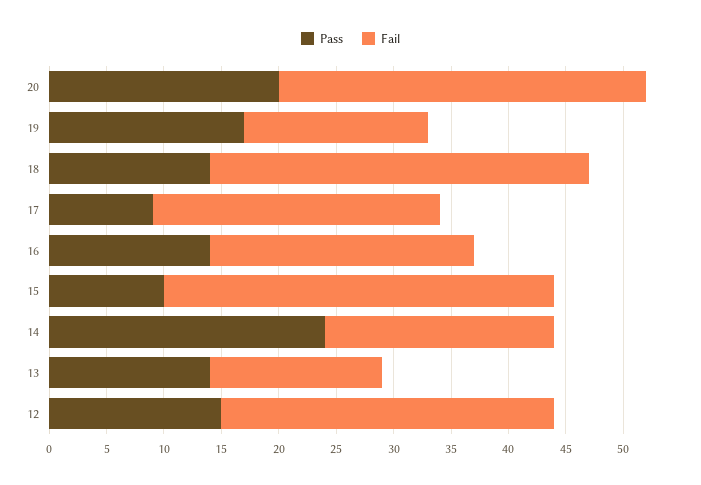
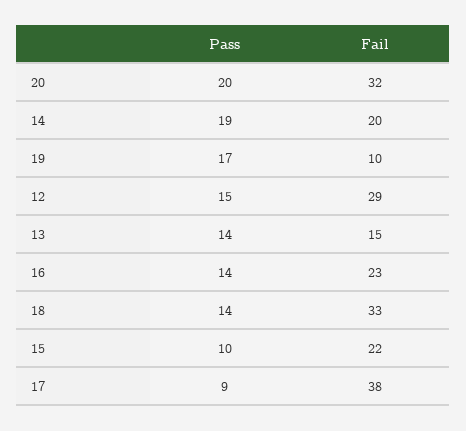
Fail, 19: 16 -> 10
Fail, 17: 25 -> 38
Fail, 15: 34 -> 22
Pass, 14: 24 -> 19

